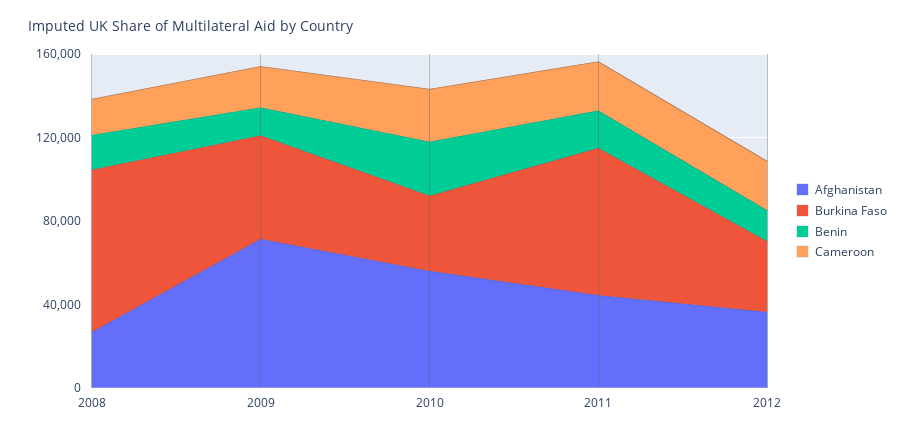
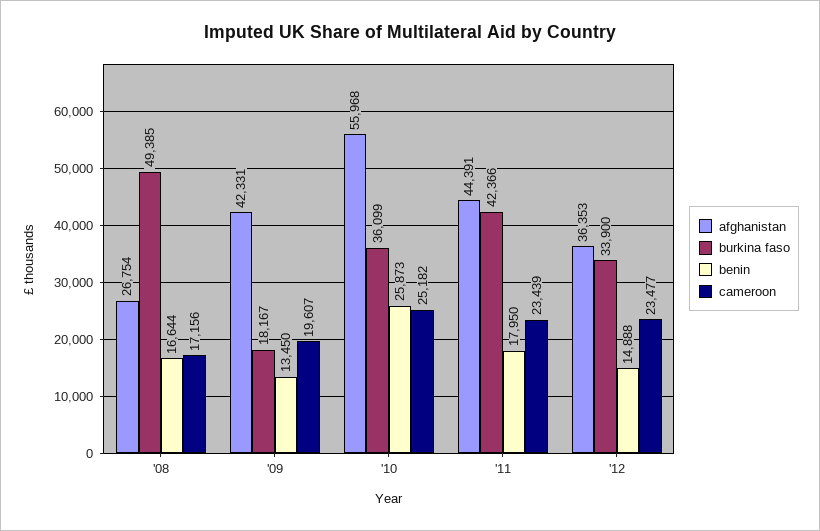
Burkina Faso, 2008: 80000 -> 49385
Afghanistan, 2009: 70000 -> 42331
Burkina Faso, 2009: 50000 -> 18167
Burkina Faso, 2011: 70000 -> 42366

